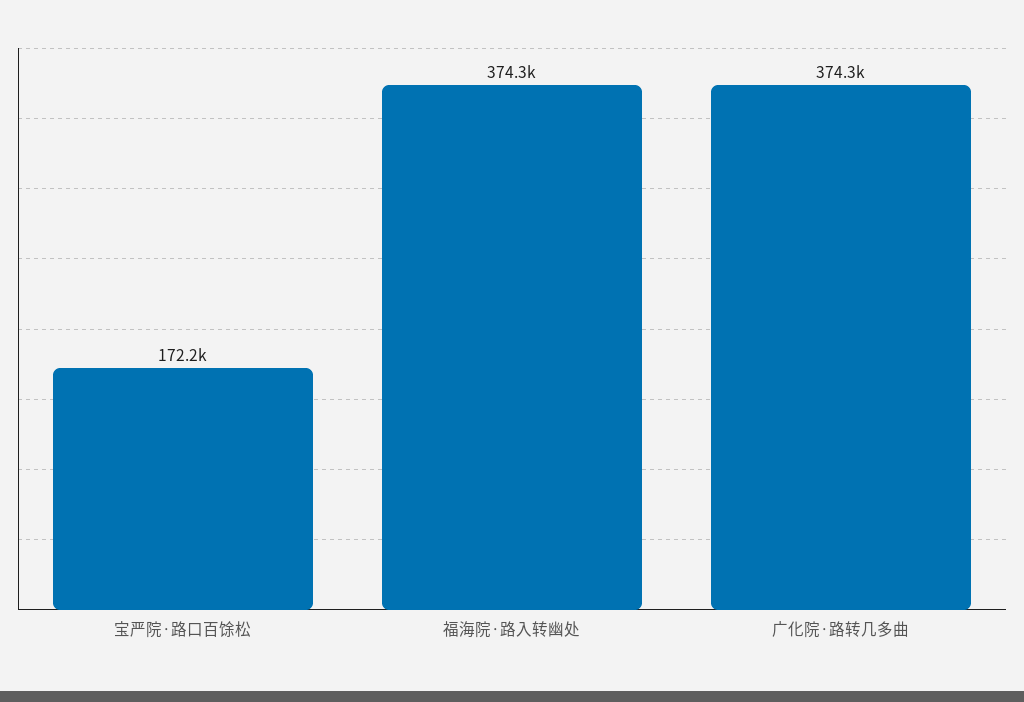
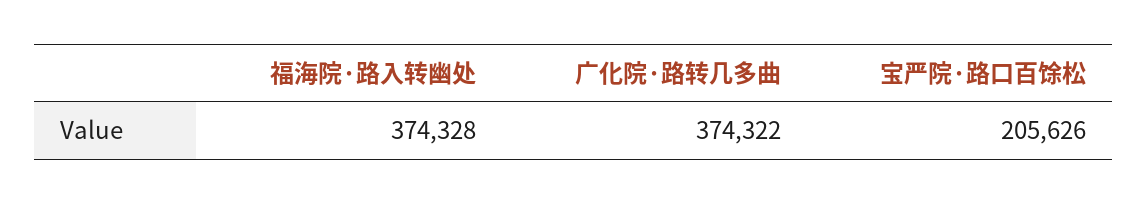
宝严院·路口百馀松: 172200 -> 205626

